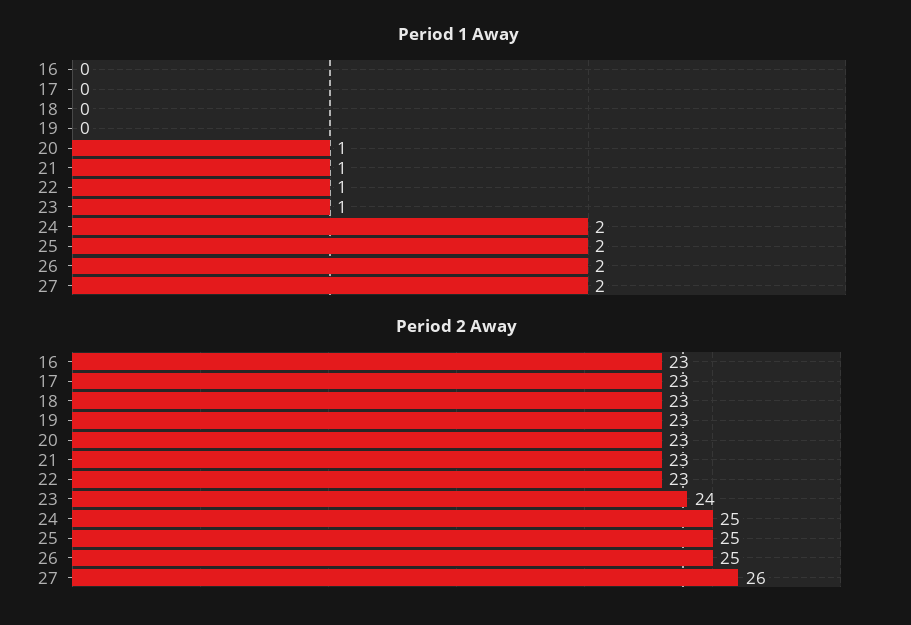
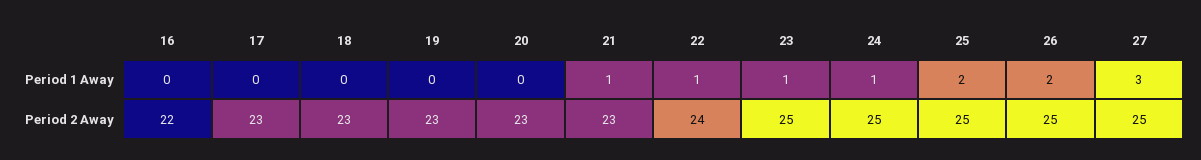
Period 1 Away, 20: 1 -> 0
Period 1 Away, 24: 2 -> 1
Period 1 Away, 27: 2 -> 3
Period 2 Away, 16: 23 -> 22
Period 2 Away, 22: 23 -> 24
Period 2 Away, 23: 24 -> 25
Period 2 Away, 27: 26 -> 25

